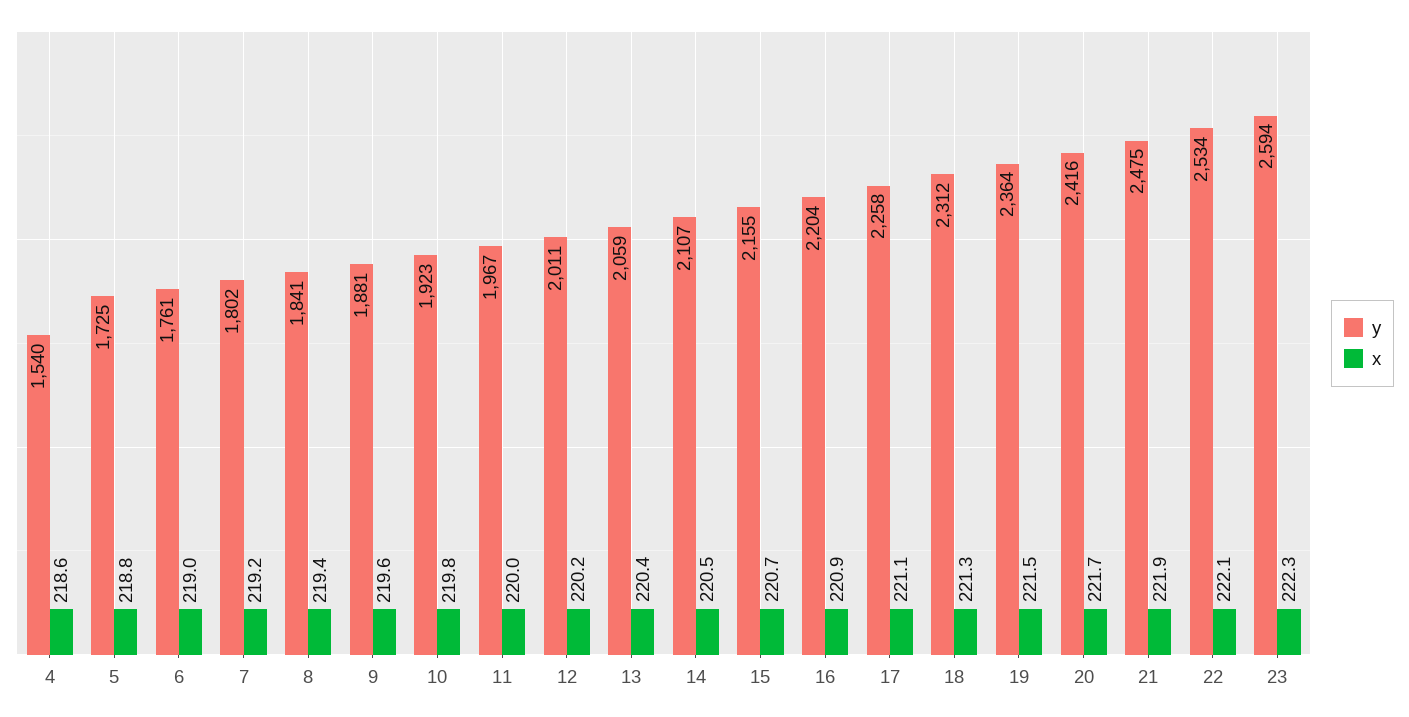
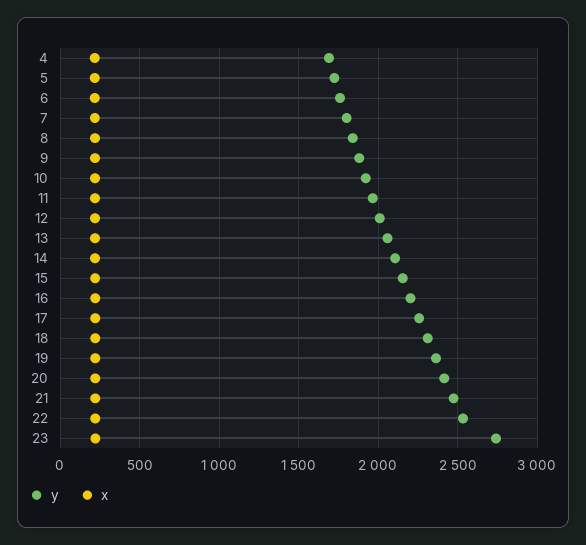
y, 4: 1540 -> 1700
y, 23: 2594 -> 2750

